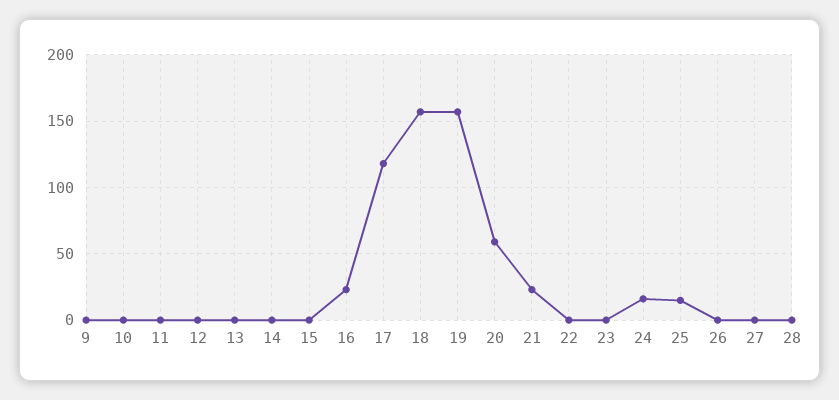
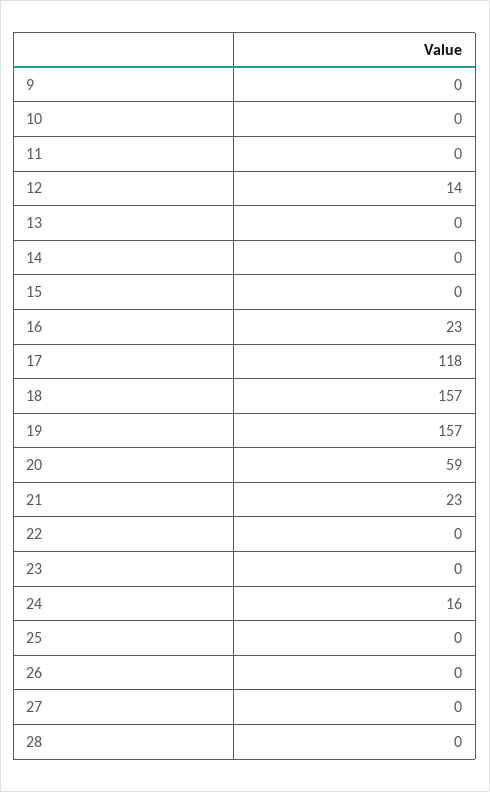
12: 0 -> 14
25: 15 -> 0

